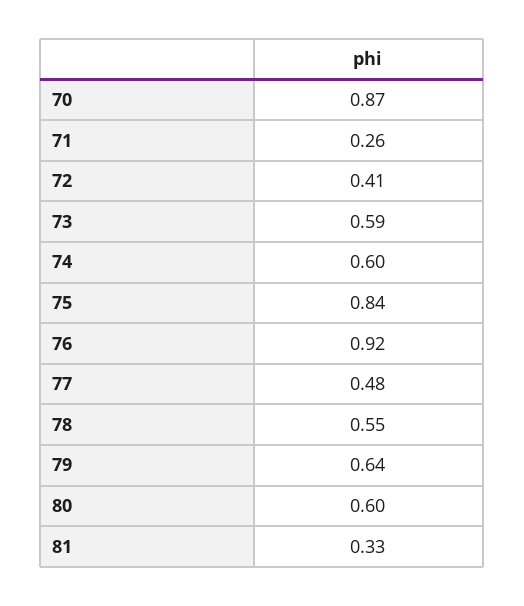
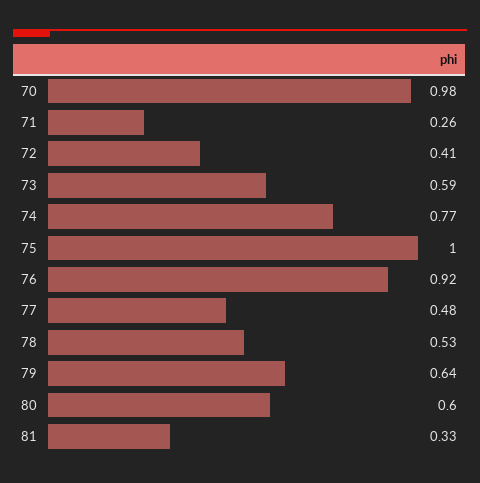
70: 0.87 -> 0.98
74: 0.6 -> 0.77
75: 0.84 -> 1
78: 0.55 -> 0.53

